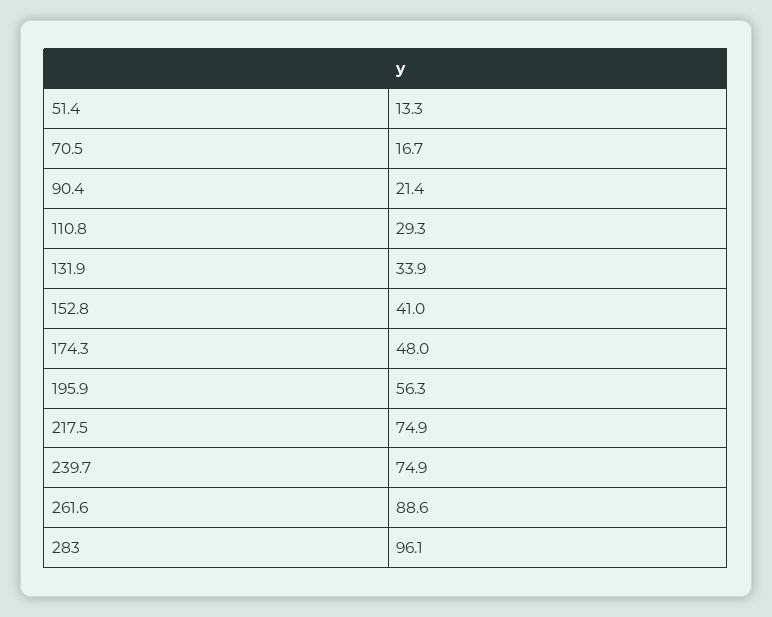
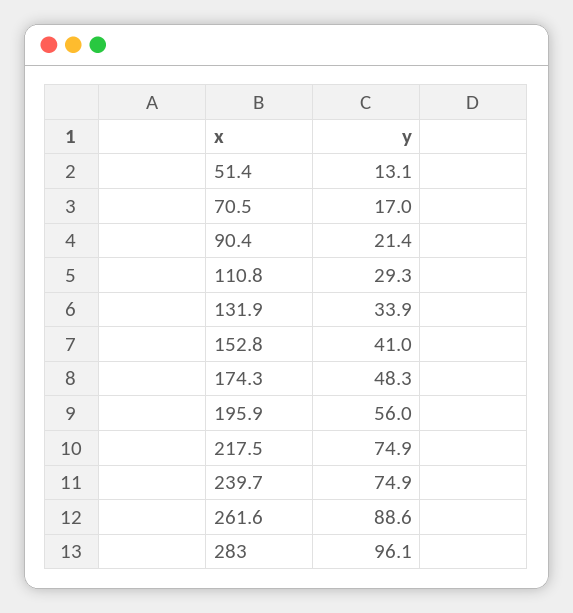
51.4: 13.3 -> 13.1
70.5: 16.7 -> 17
174.3: 48 -> 48.3
195.9: 56.3 -> 56

